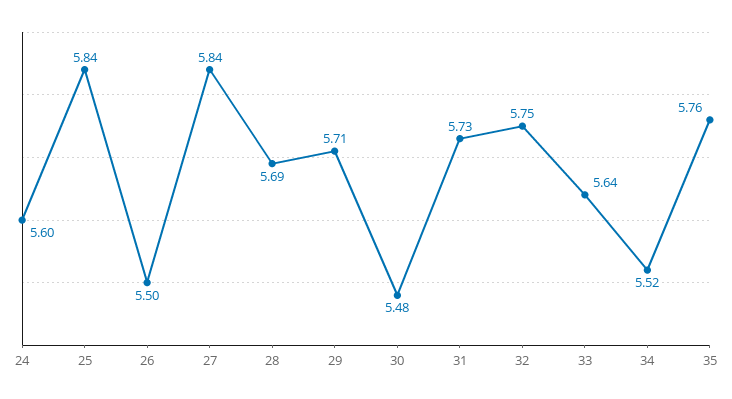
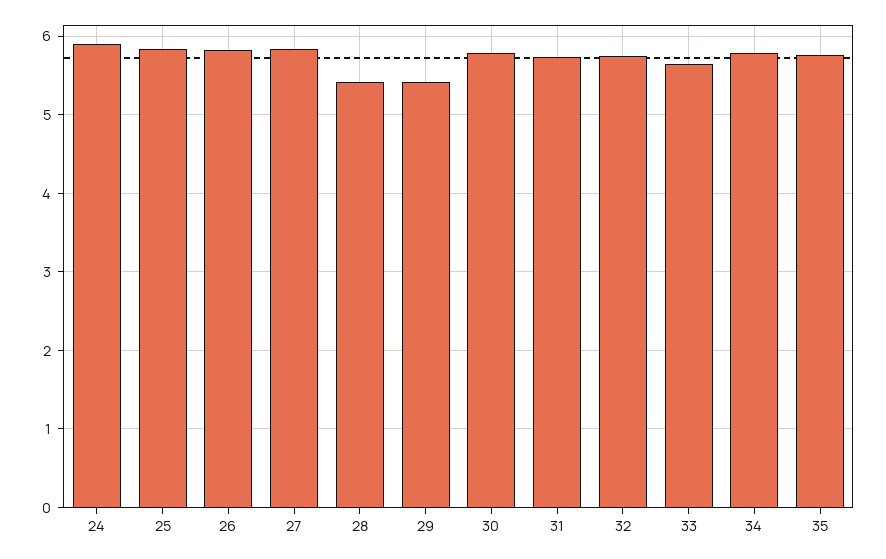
24: 5.6 -> 5.9
26: 5.5 -> 5.8
28: 5.69 -> 5.4
29: 5.71 -> 5.4
30: 5.48 -> 5.8
34: 5.52 -> 5.8

